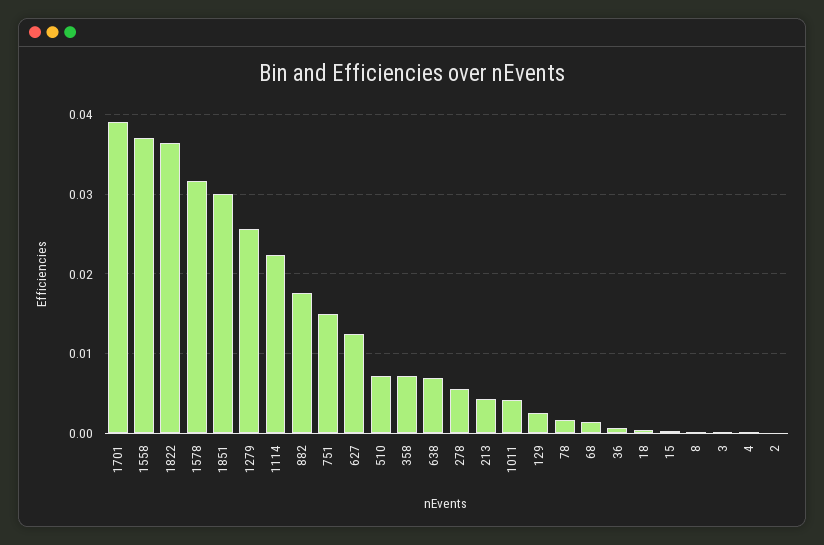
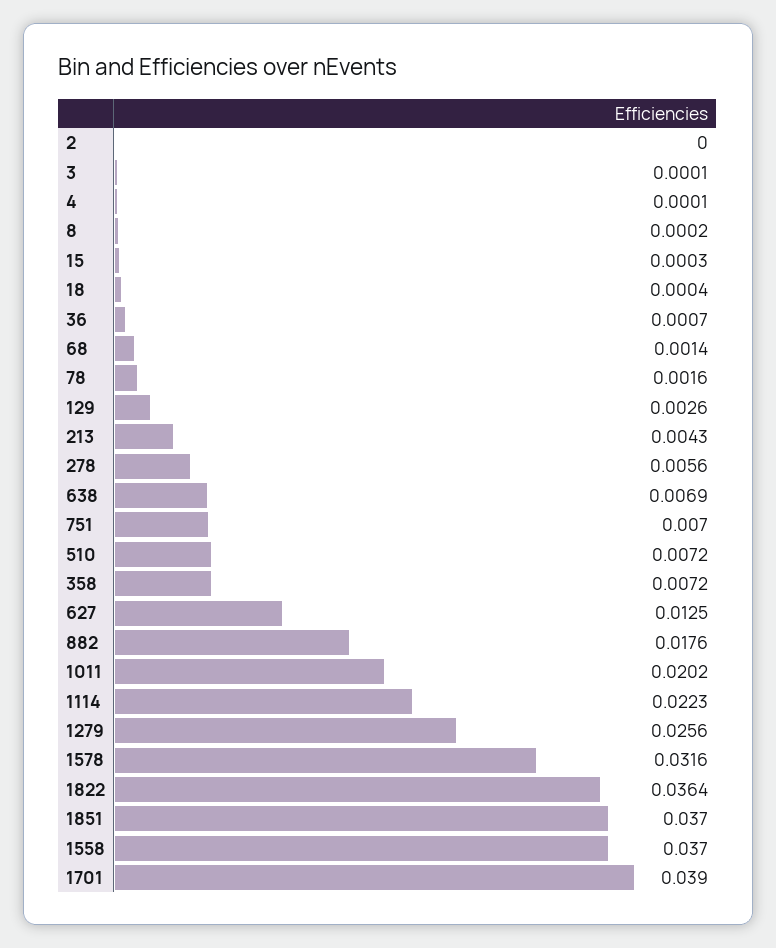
1851: 0.03 -> 0.037
751: 0.015 -> 0.007
1011: 0.004 -> 0.0202

